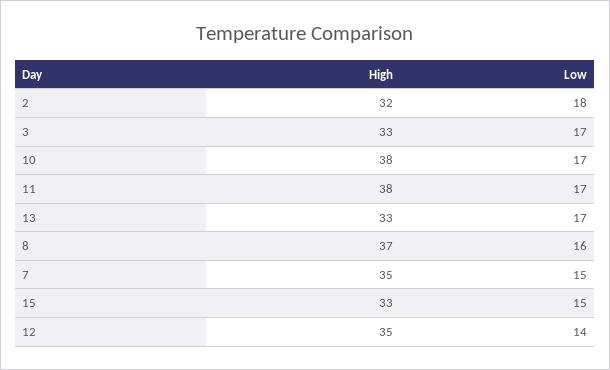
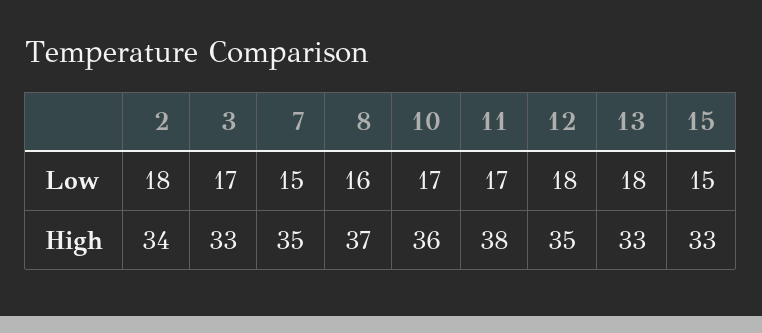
High, 2: 32 -> 34
High, 10: 38 -> 36
Low, 13: 17 -> 18
Low, 12: 14 -> 18

